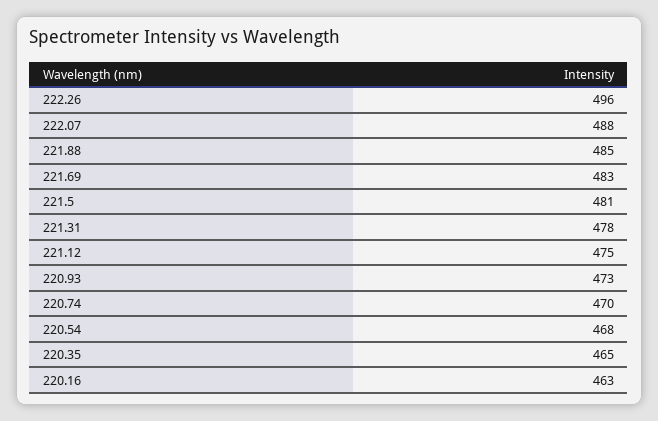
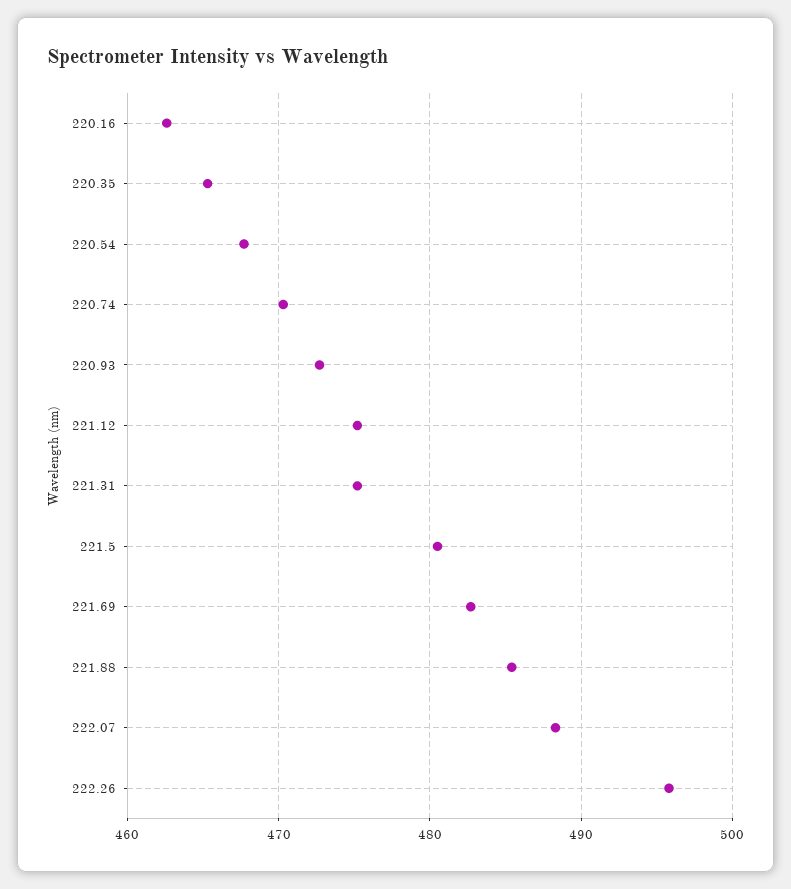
221.31: 478 -> 475

